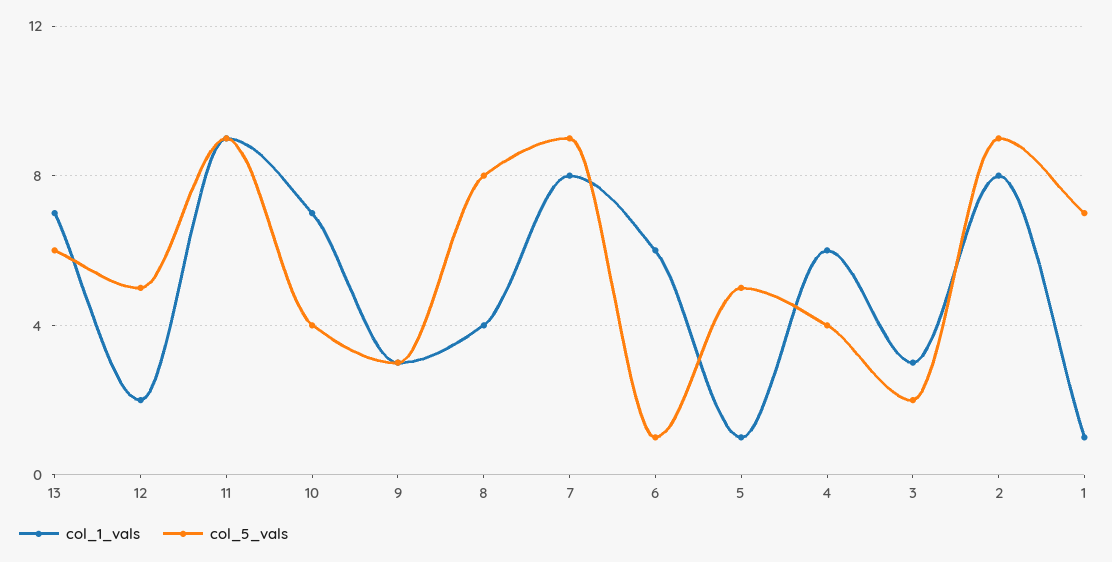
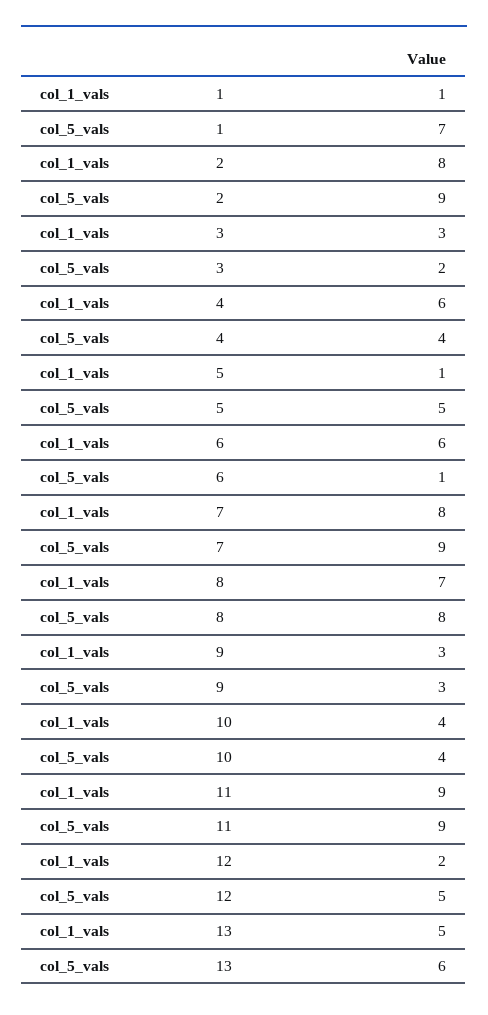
col_1_vals, 13: 7 -> 5
col_1_vals, 10: 7 -> 4
col_1_vals, 8: 4 -> 7

